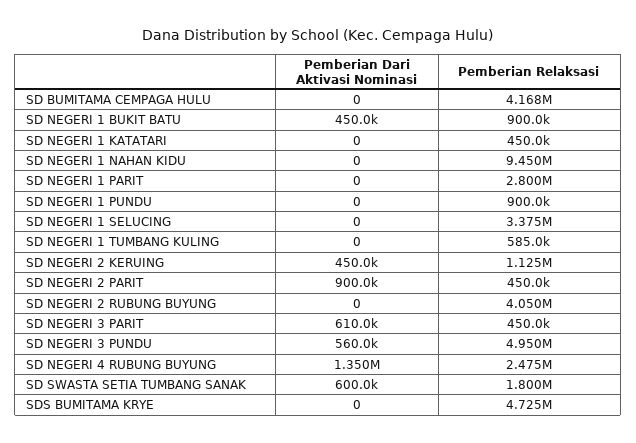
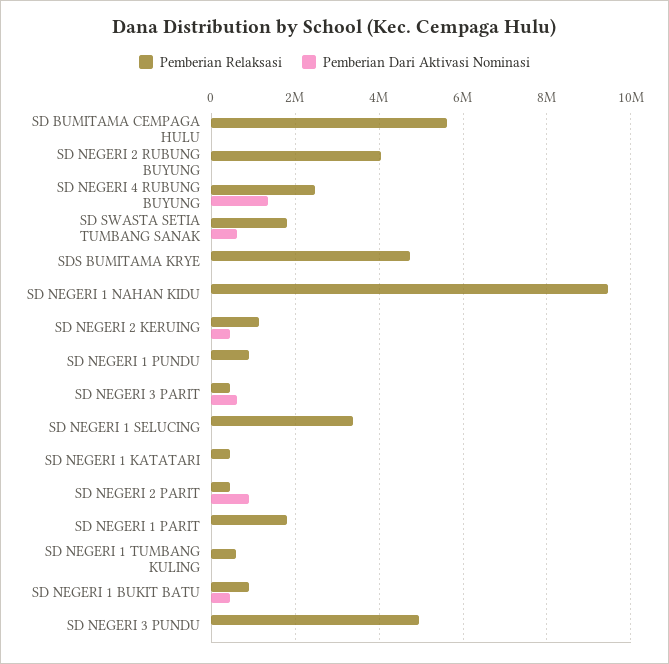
Pemberian Relaksasi, SD BUMITAMA CEMPAGA HULU: 4168000 -> 5600000
Pemberian Relaksasi, SD NEGERI 1 PARIT: 2800000 -> 1800000
Pemberian Dari Aktivasi Nominasi, SD NEGERI 3 PUNDU: 560000 -> 0

